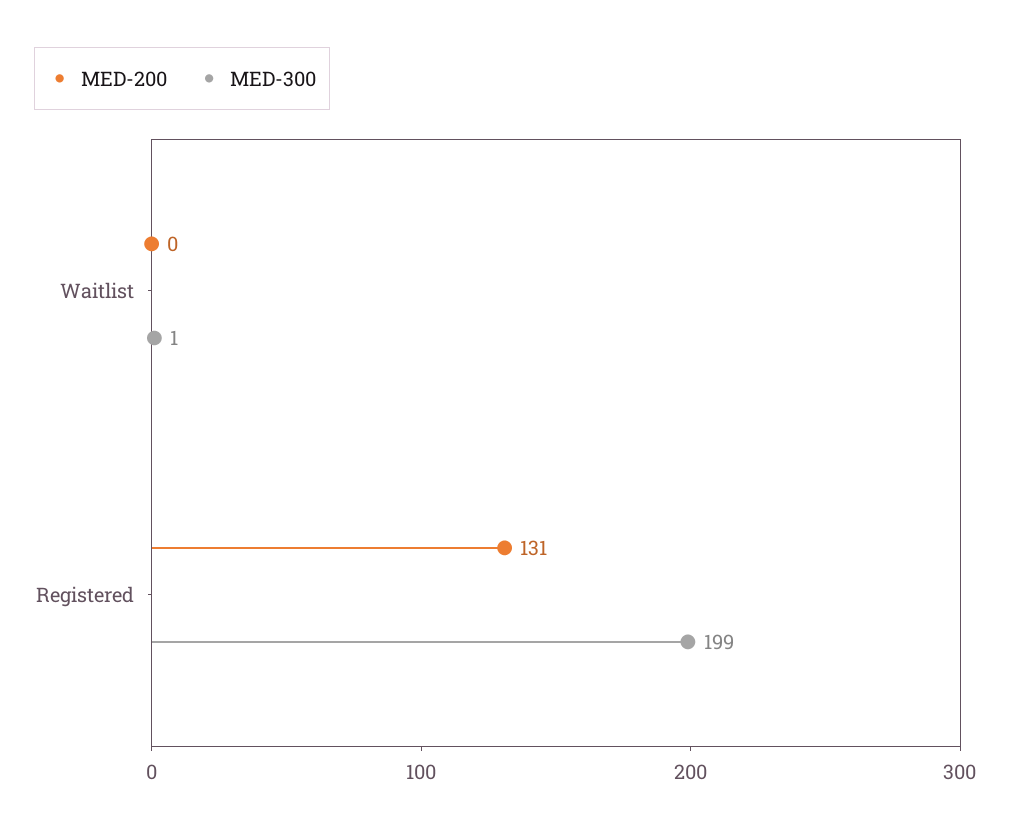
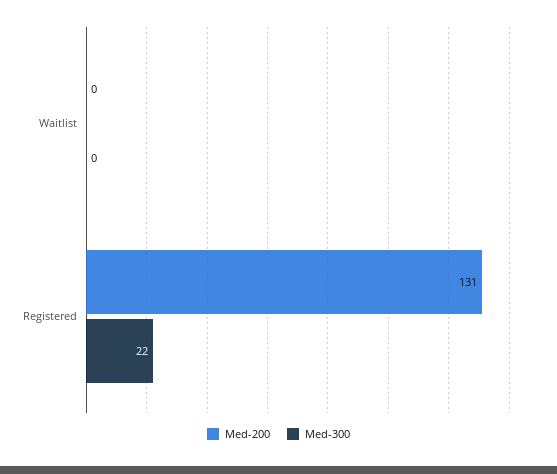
MED-300, Waitlist: 1 -> 0
MED-300, Registered: 199 -> 22

